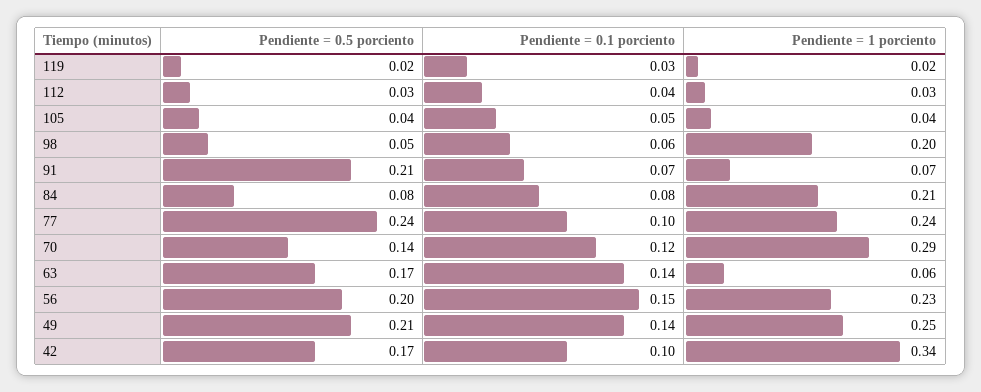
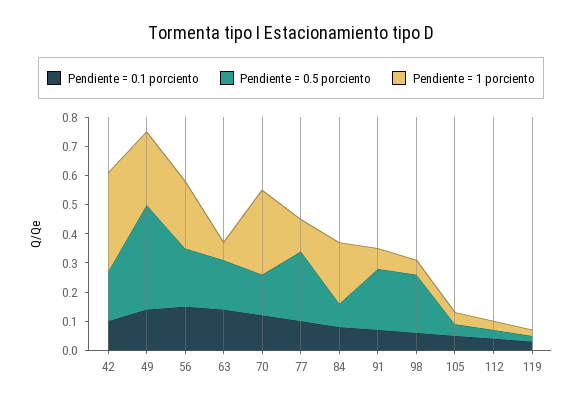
Pendiente = 0.5 porciento, 98: 0.05 -> 0.2
Pendiente = 1 porciento, 98: 0.2 -> 0.05
Pendiente = 1 porciento, 77: 0.24 -> 0.1
Pendiente = 0.5 porciento, 49: 0.21 -> 0.35

